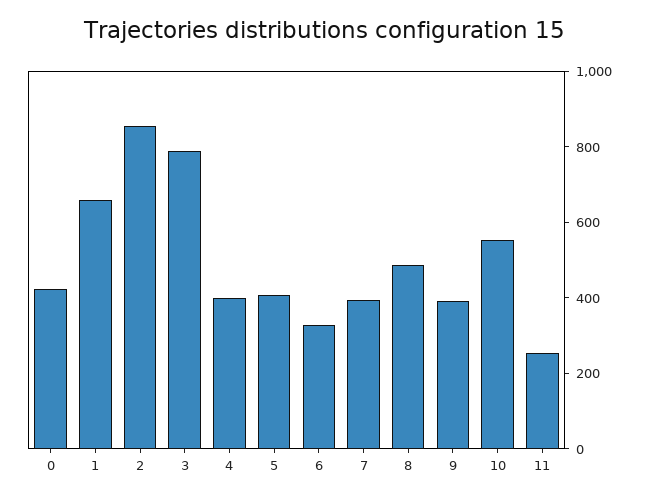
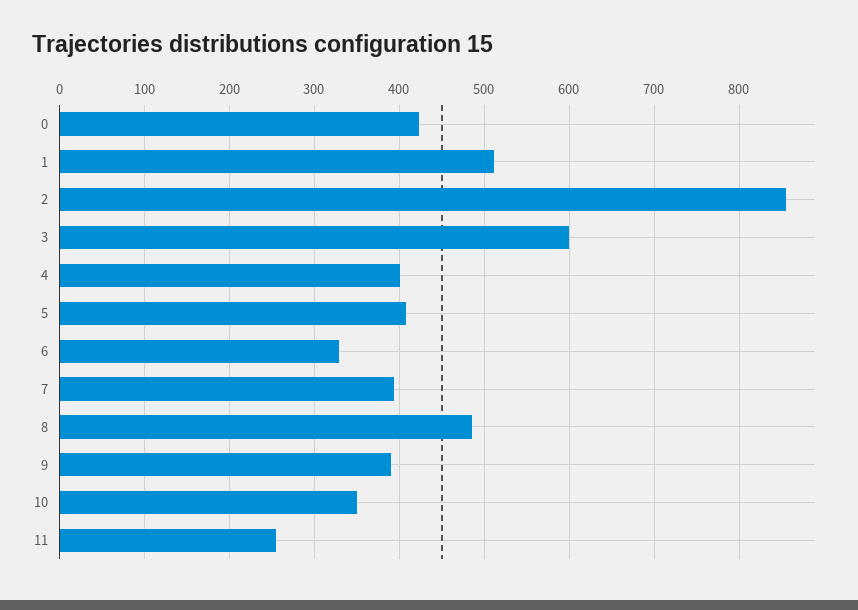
1: 650 -> 510
3: 800 -> 600
10: 550 -> 350

